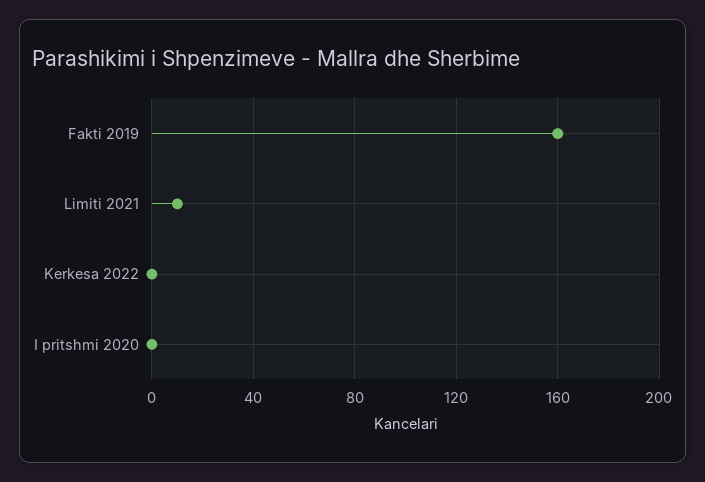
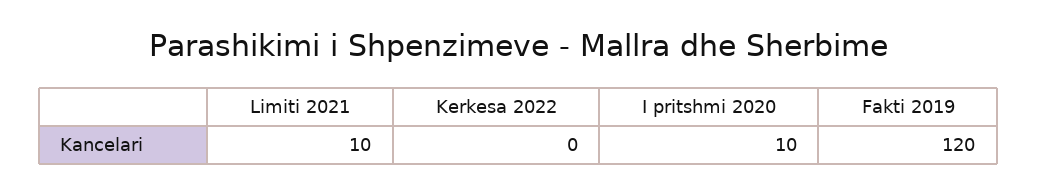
Fakti 2019: 160 -> 120
I pritshmi 2020: 0 -> 10

